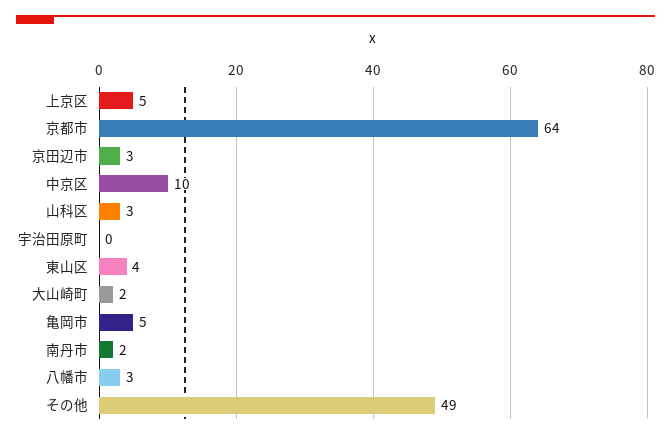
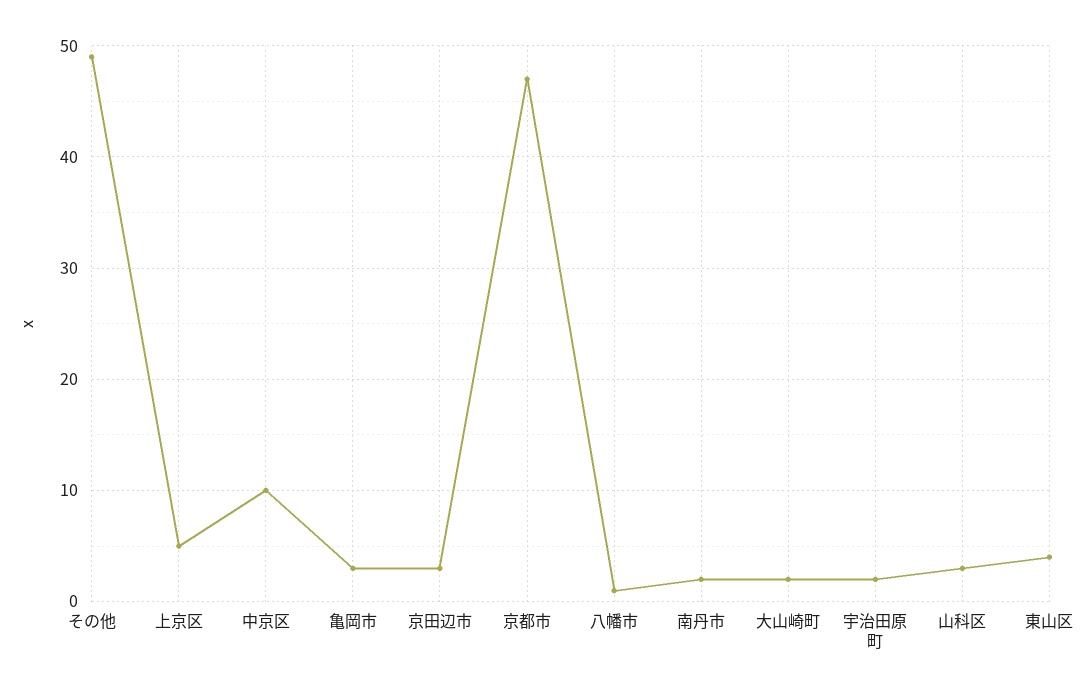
京都市: 64 -> 47
宇治田原町: 0 -> 2
亀岡市: 5 -> 3
八幡市: 3 -> 1

